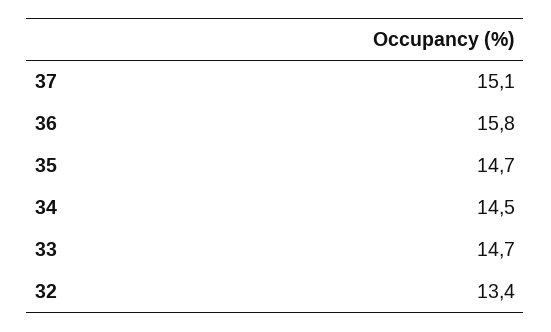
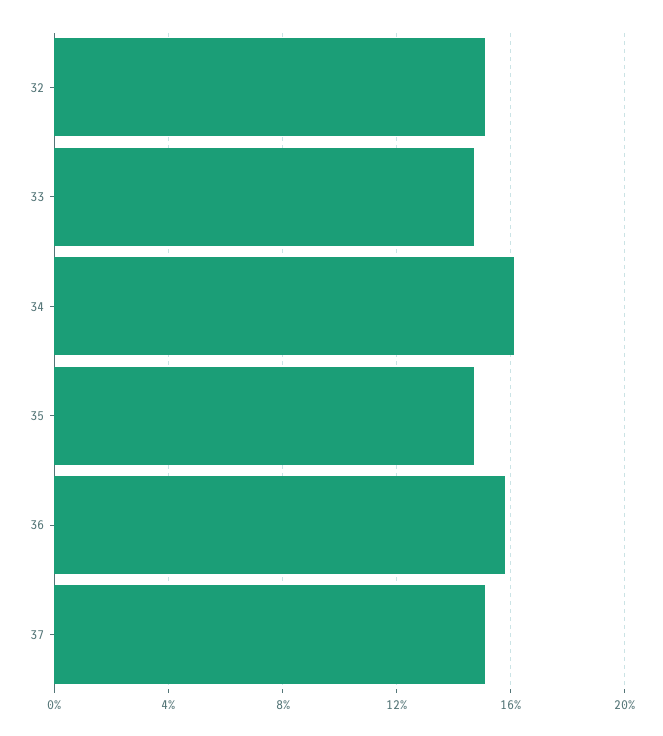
34: 14.5 -> 16
32: 13.4 -> 15

